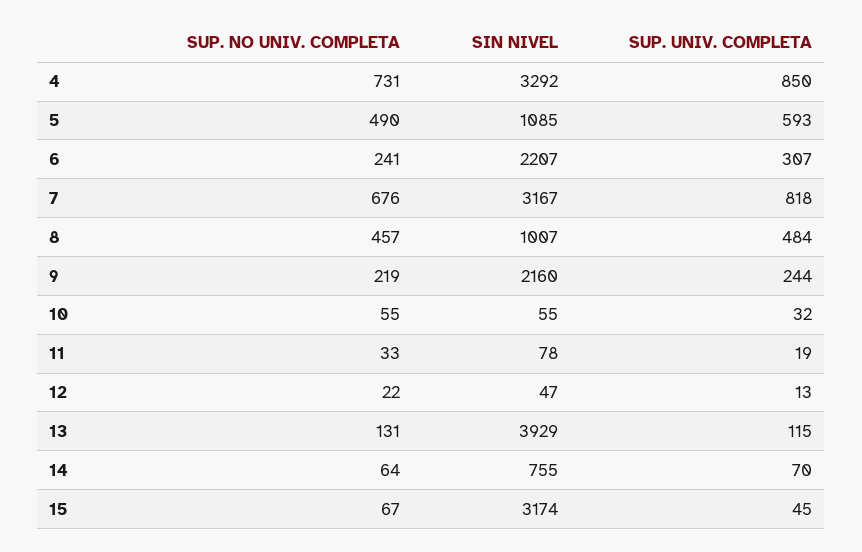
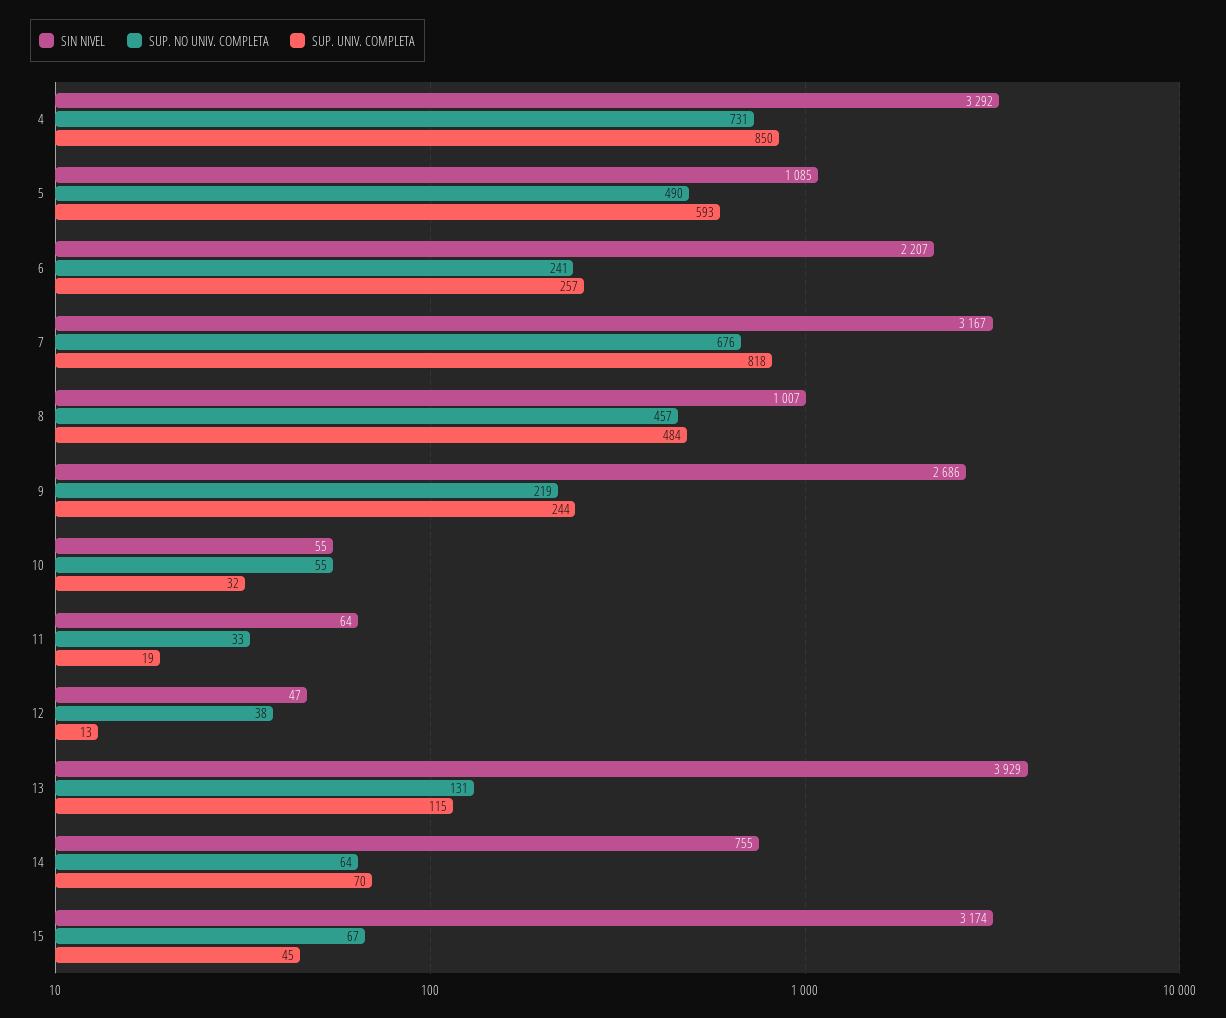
SUP. UNIV. COMPLETA, 6: 307 -> 257
SIN NIVEL, 9: 2160 -> 2686
SIN NIVEL, 11: 78 -> 64
SUP. NO UNIV. COMPLETA, 12: 22 -> 38

